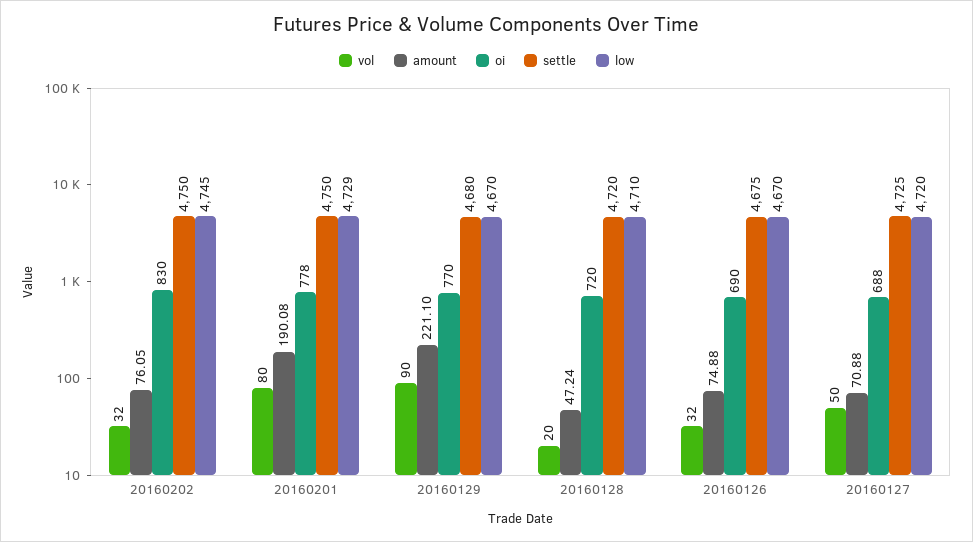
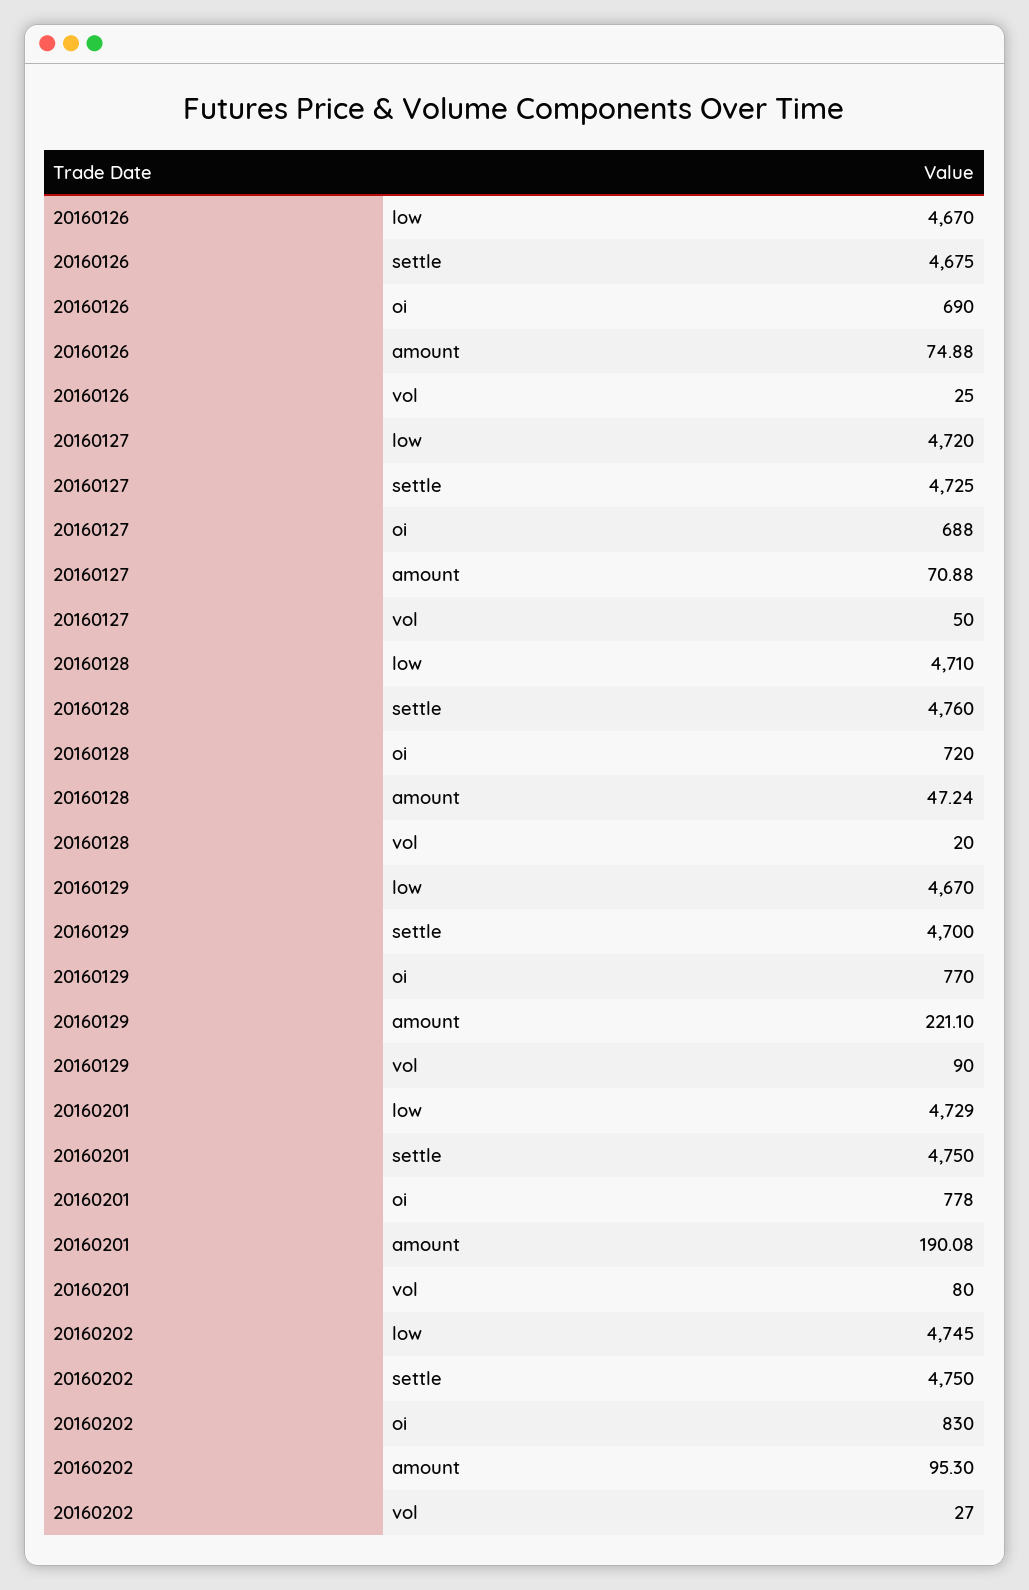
vol, 20160202: 32 -> 27
amount, 20160202: 76.05 -> 95.3
settle, 20160129: 4680 -> 4700
settle, 20160128: 4720 -> 4760
vol, 20160126: 32 -> 25

